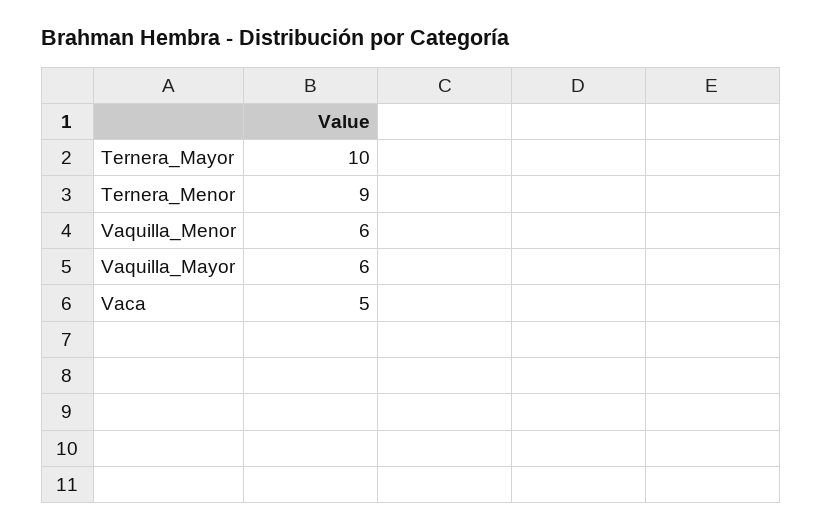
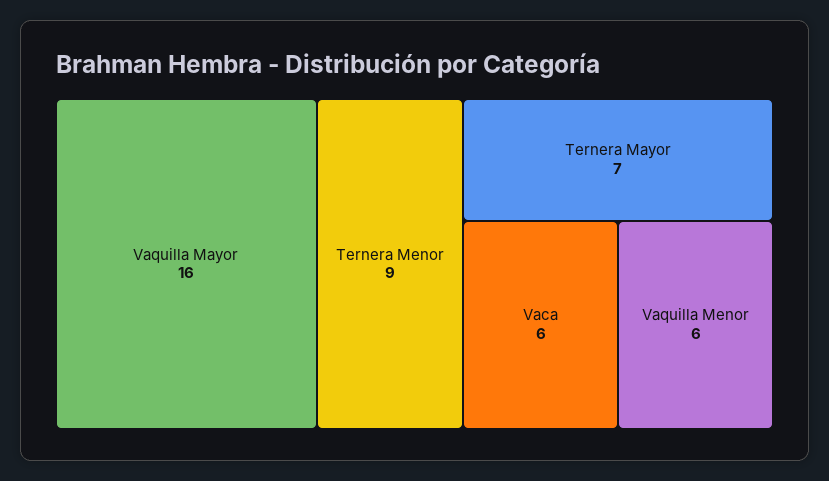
Ternera_Mayor: 10 -> 7
Vaquilla_Mayor: 6 -> 16
Vaca: 5 -> 6

